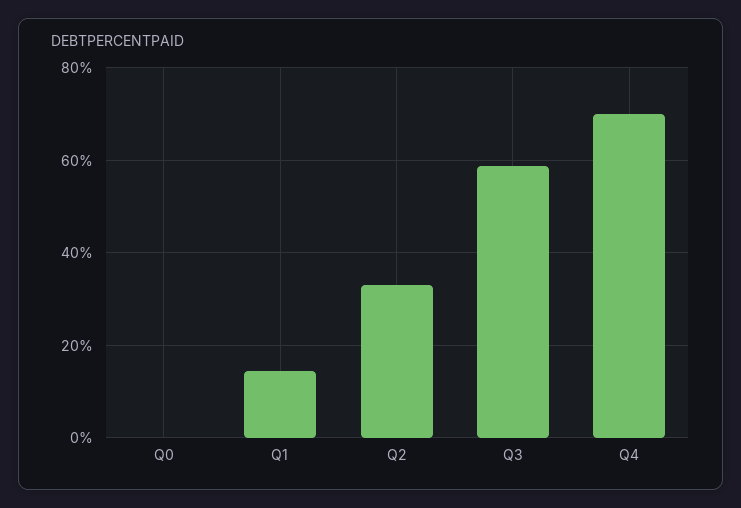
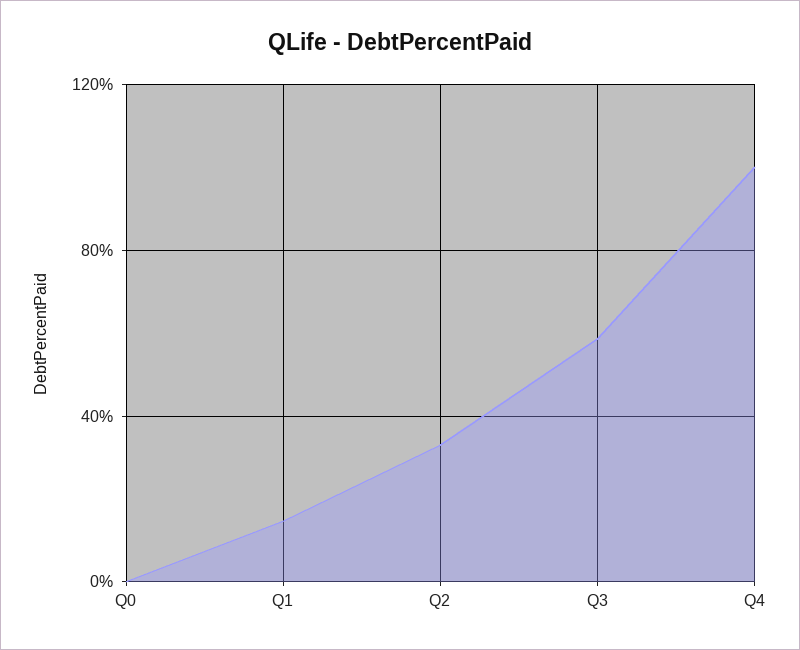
Q4: 70 -> 100

